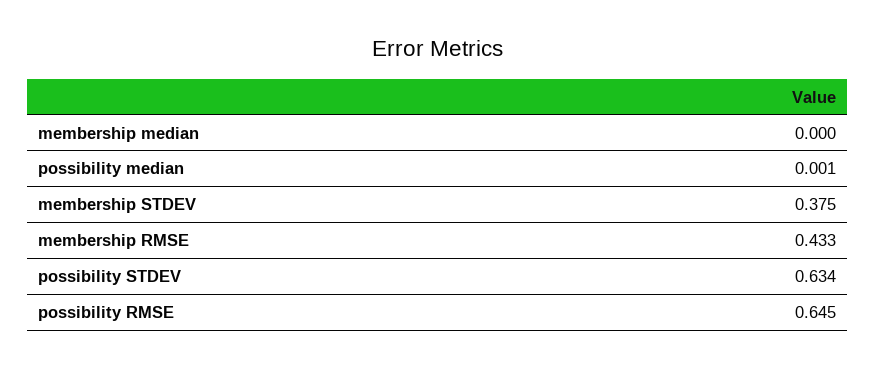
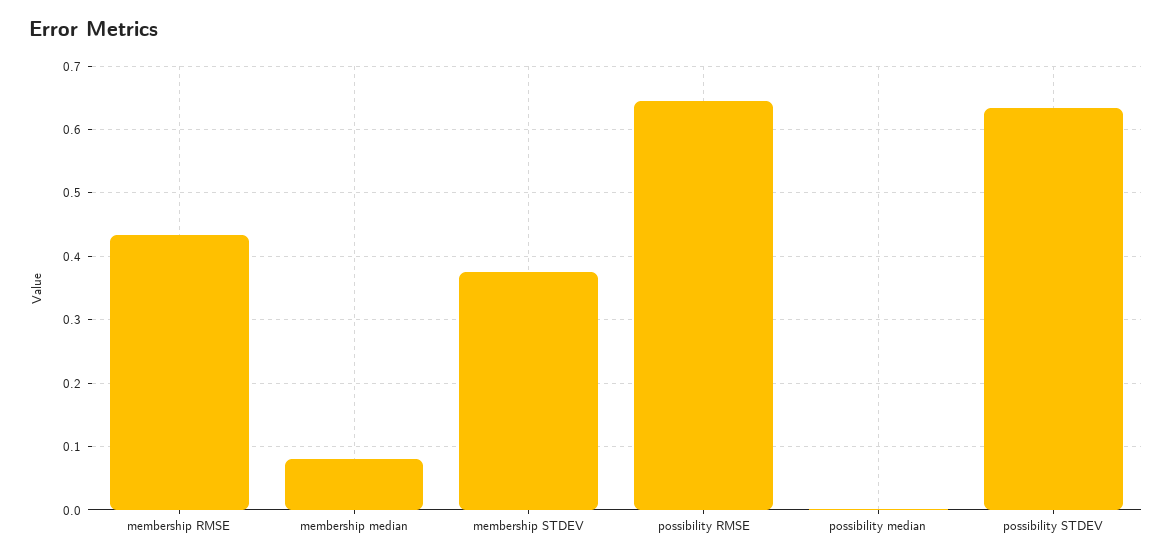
membership median: 0 -> 0.08

